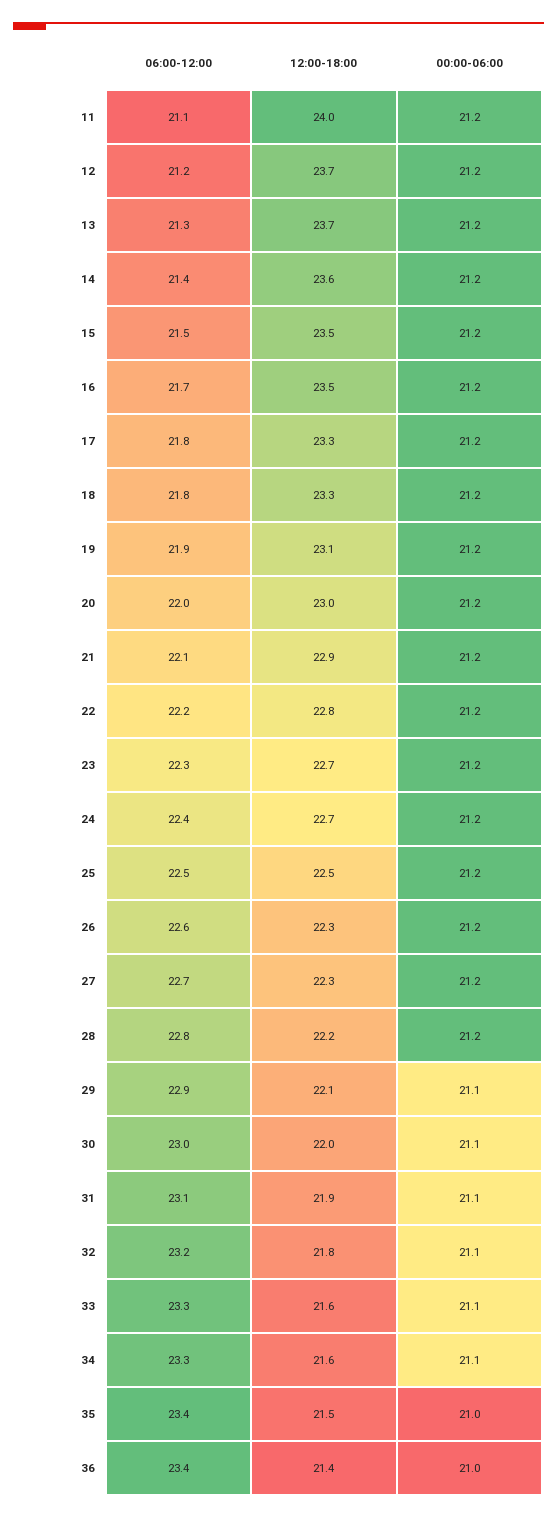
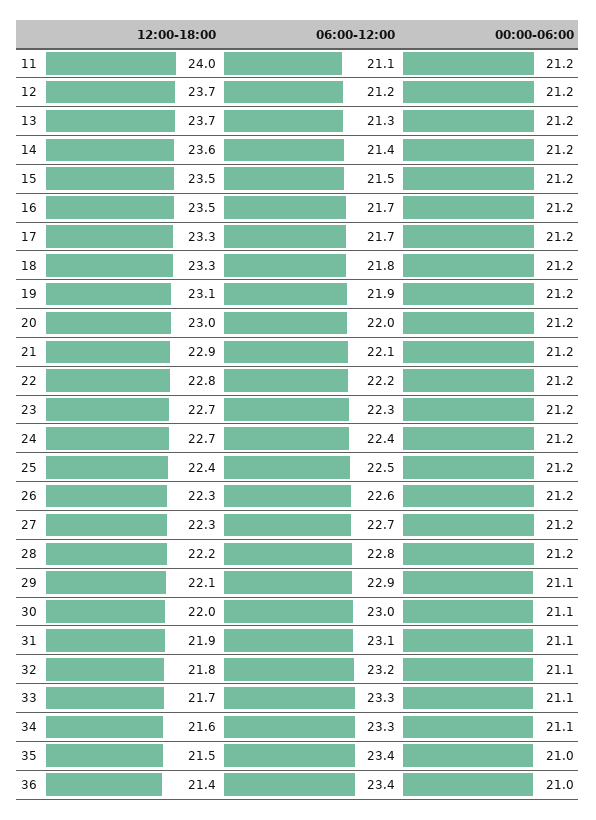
06:00-12:00, 17: 21.8 -> 21.7
12:00-18:00, 25: 22.5 -> 22.4
12:00-18:00, 33: 21.6 -> 21.7

